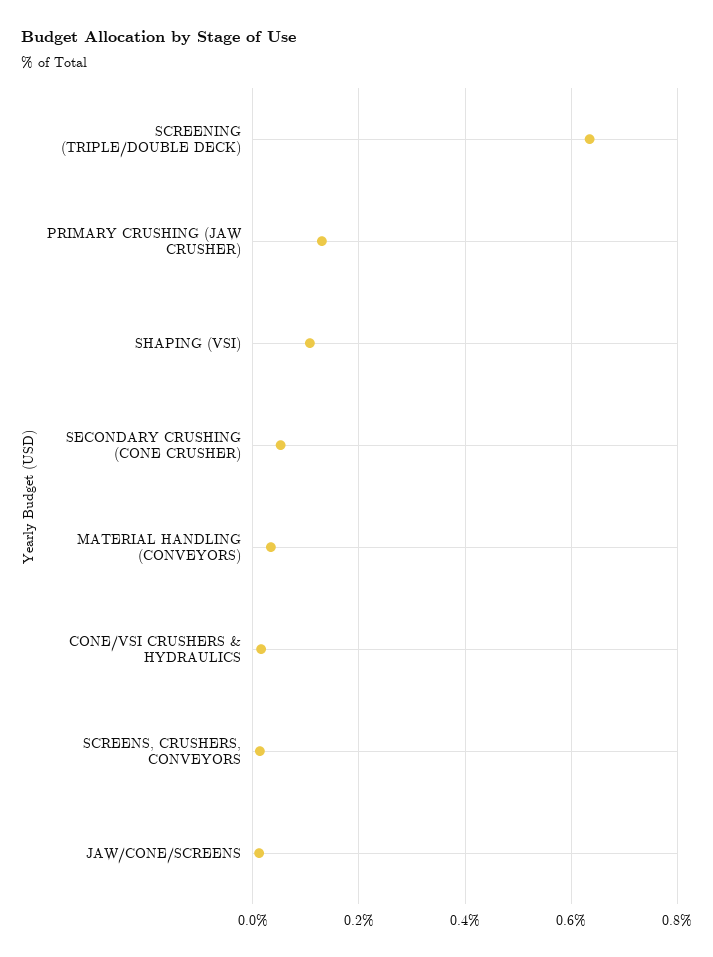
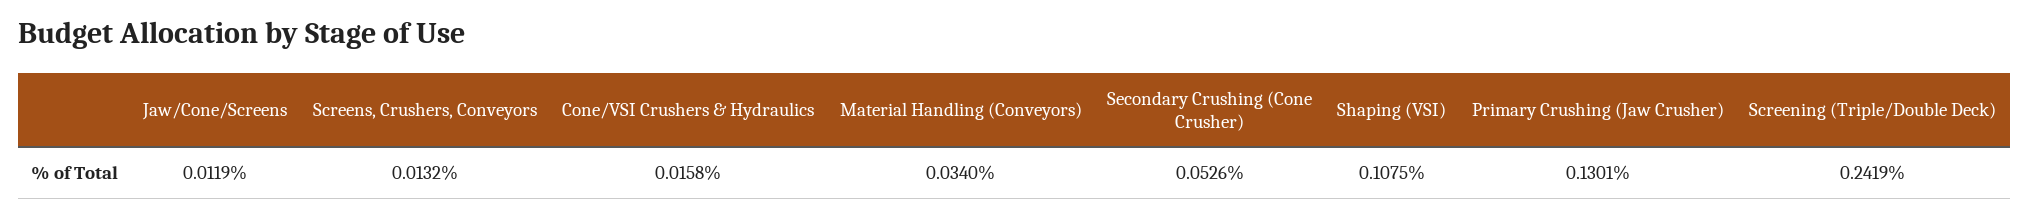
SCREENING (TRIPLE/DOUBLE DECK): 0.64 -> 0.2419

